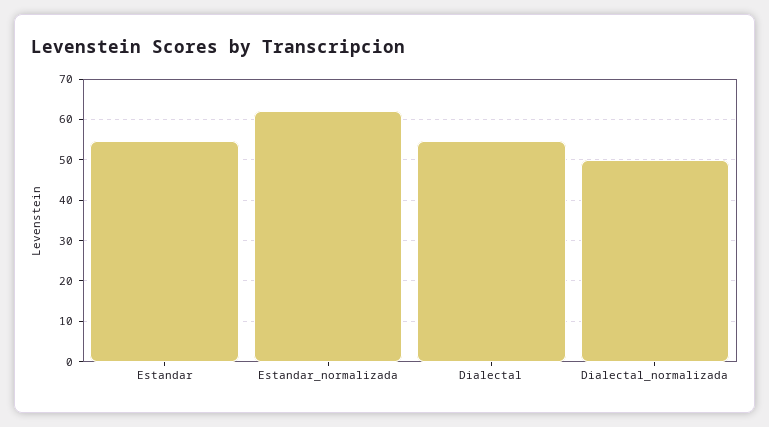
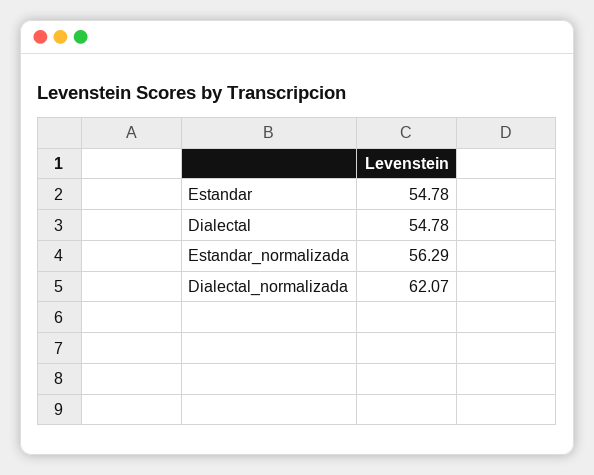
Estandar_normalizada: 62 -> 56.29
Dialectal_normalizada: 50 -> 62.07

